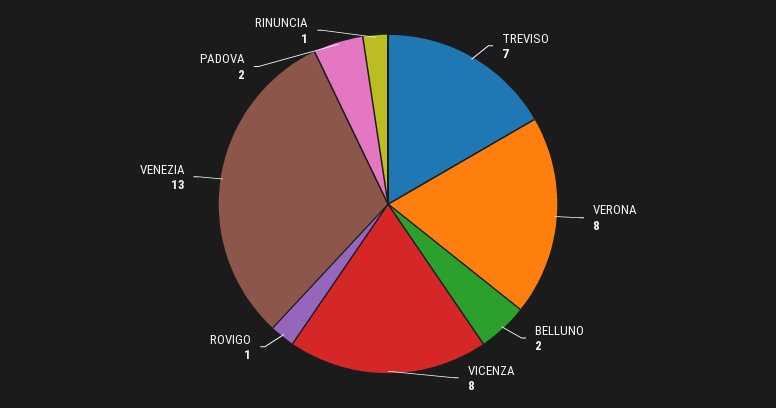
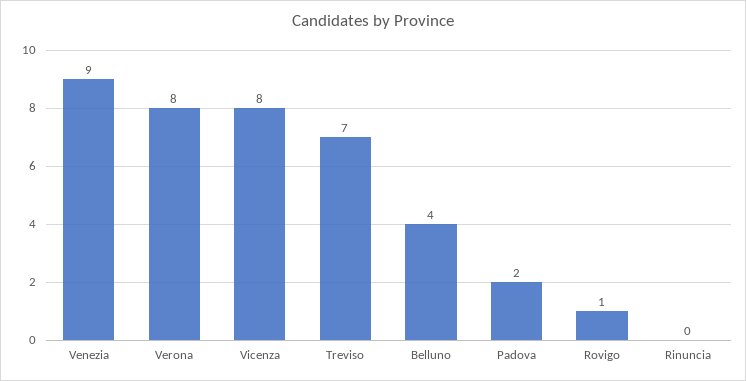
BELLUNO: 2 -> 4
VENEZIA: 13 -> 9
RINUNCIA: 1 -> 0

